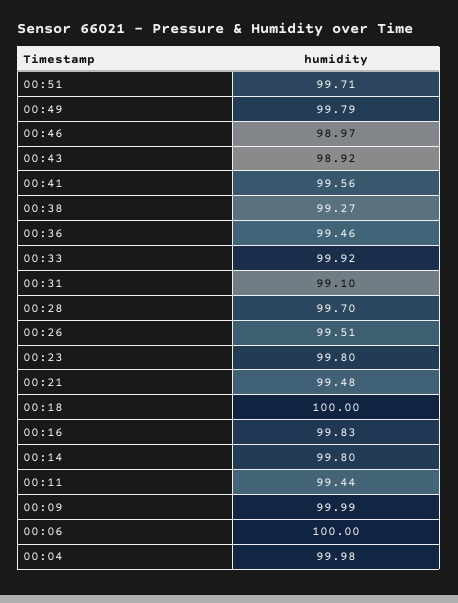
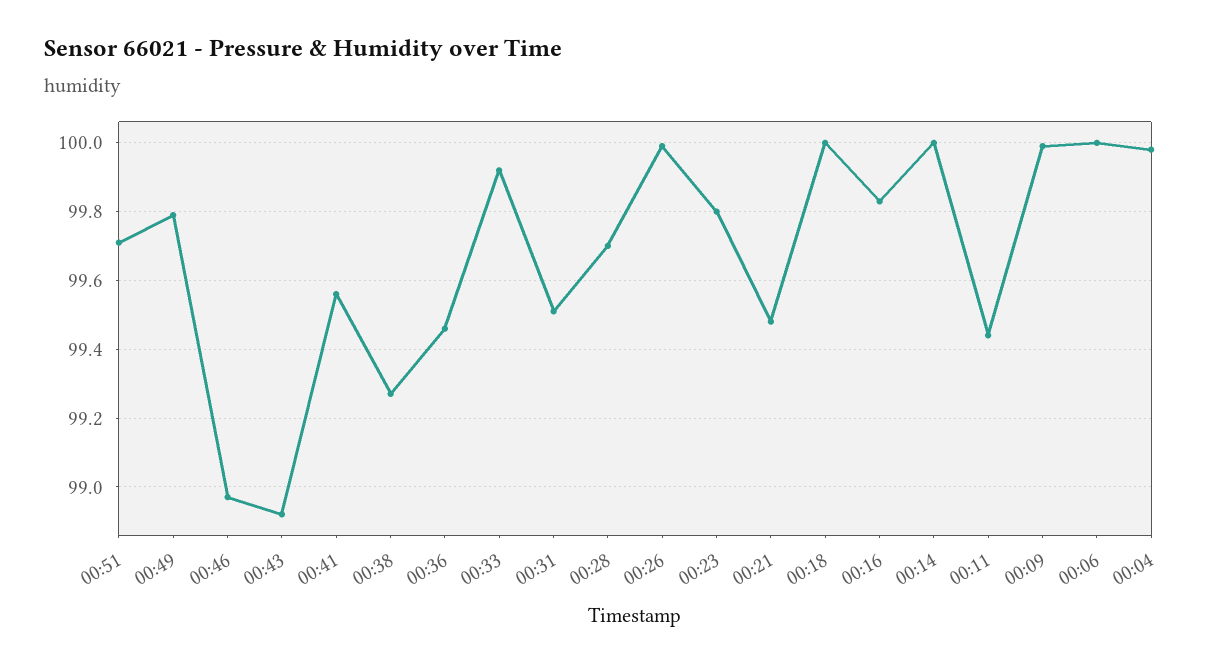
00:31: 99.1 -> 99.5
00:26: 99.51 -> 100
00:14: 99.8 -> 100

